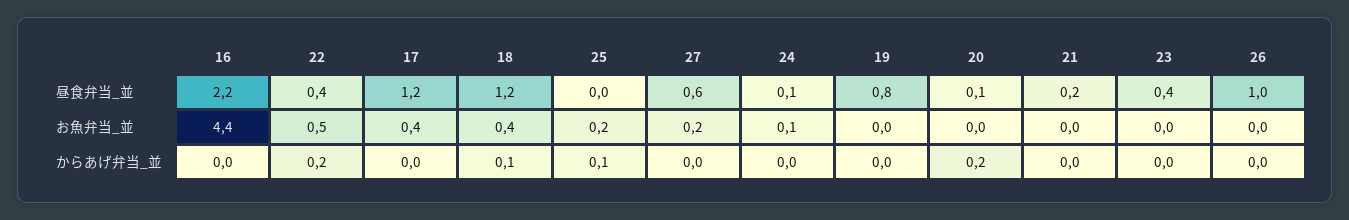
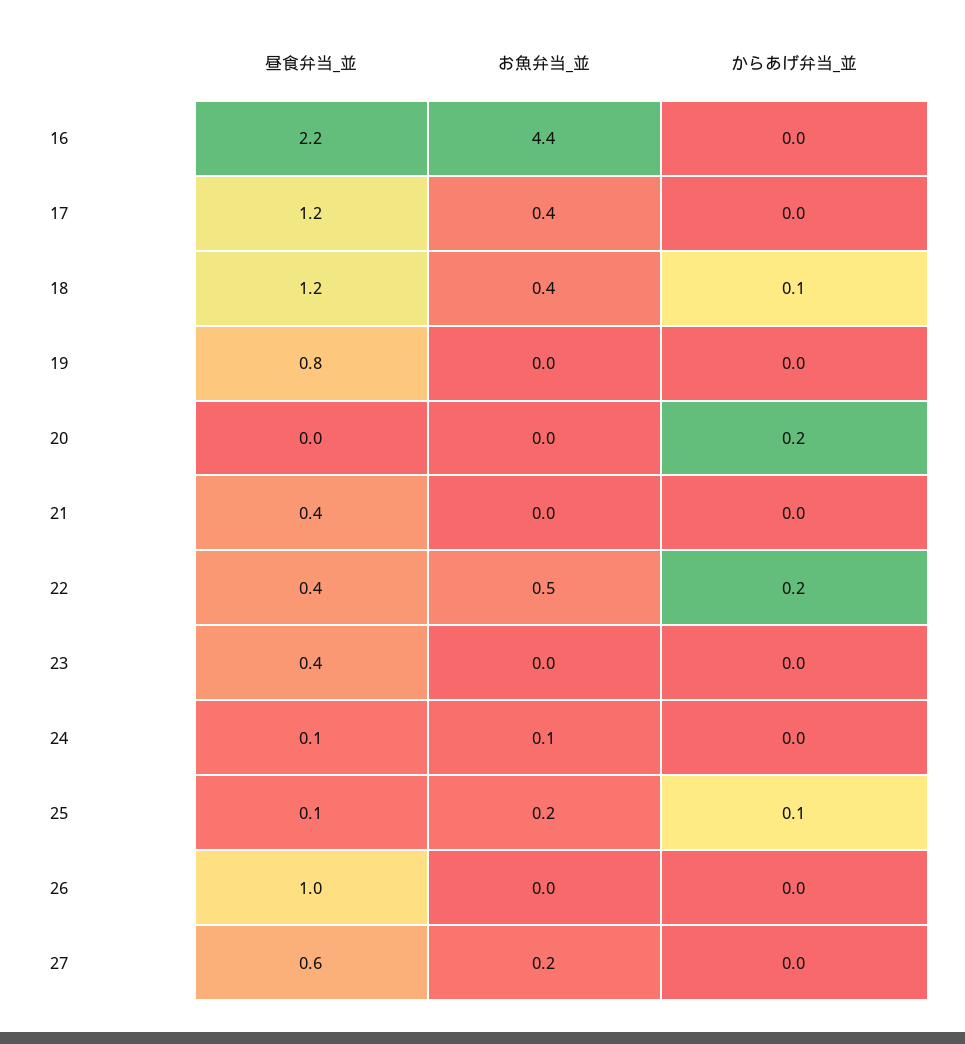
25, 昼食弁当_並: 0 -> 0.1
20, 昼食弁当_並: 0.1 -> 0
21, 昼食弁当_並: 0.2 -> 0.4

